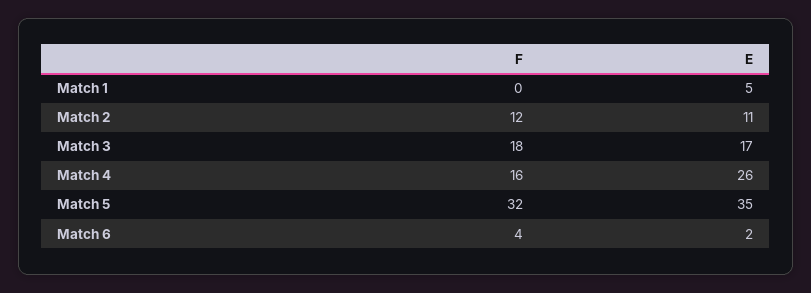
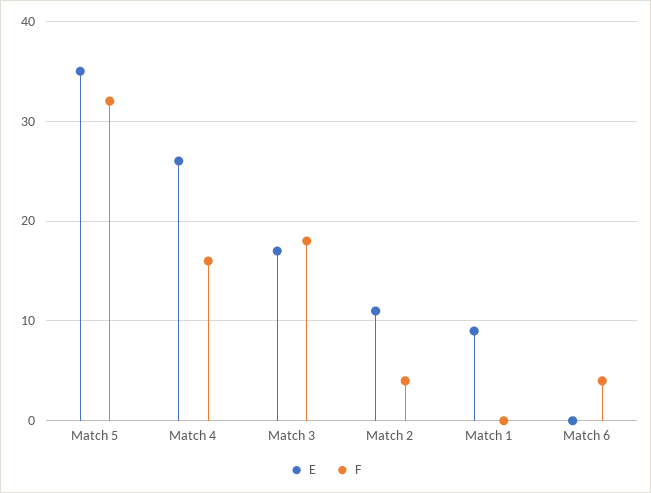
E, Match 1: 5 -> 9
F, Match 2: 12 -> 4
E, Match 6: 2 -> 0

